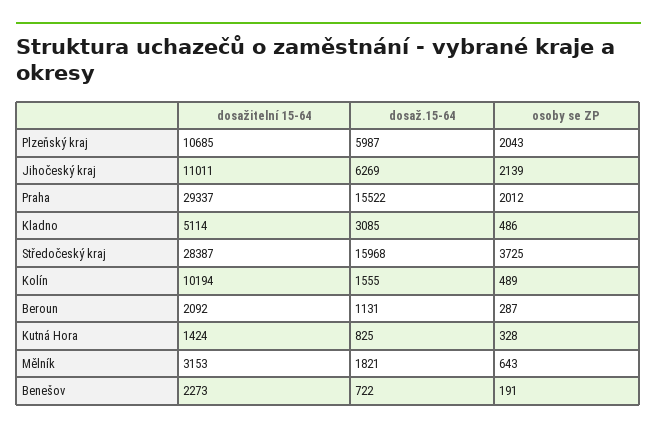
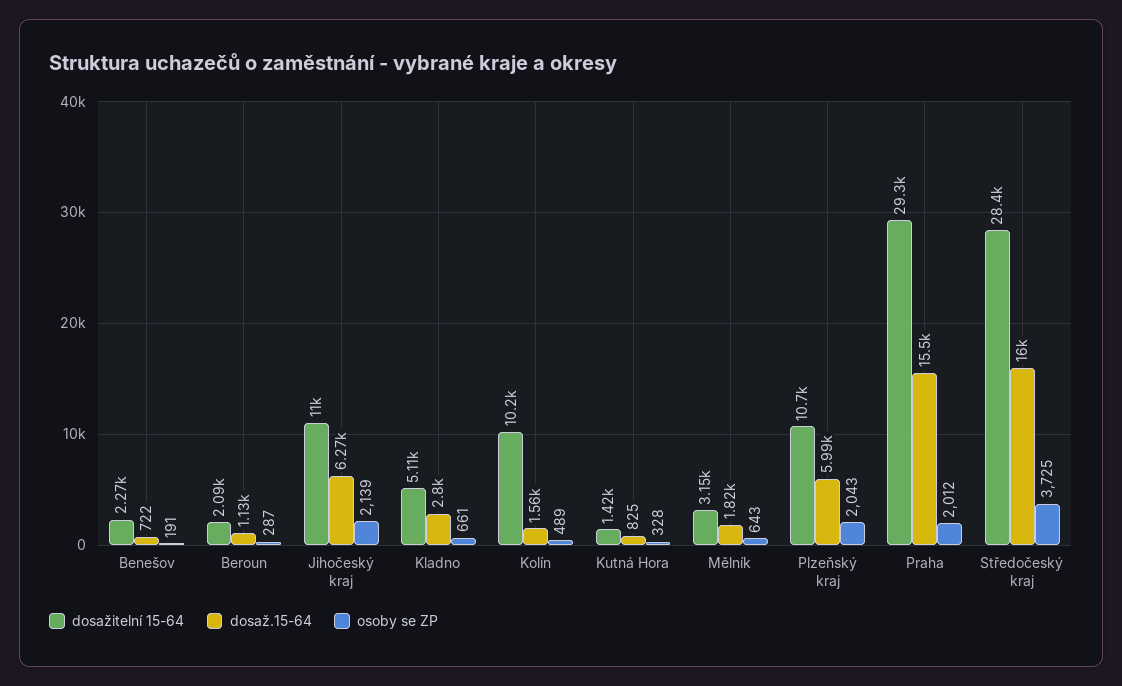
dosaž.15-64, Kladno: 3085 -> 2800
osoby se ZP, Kladno: 486 -> 661

